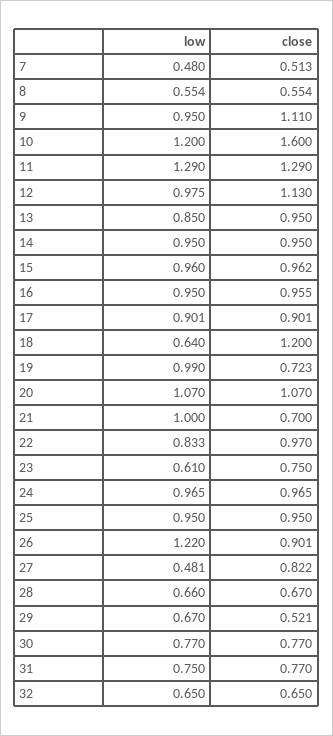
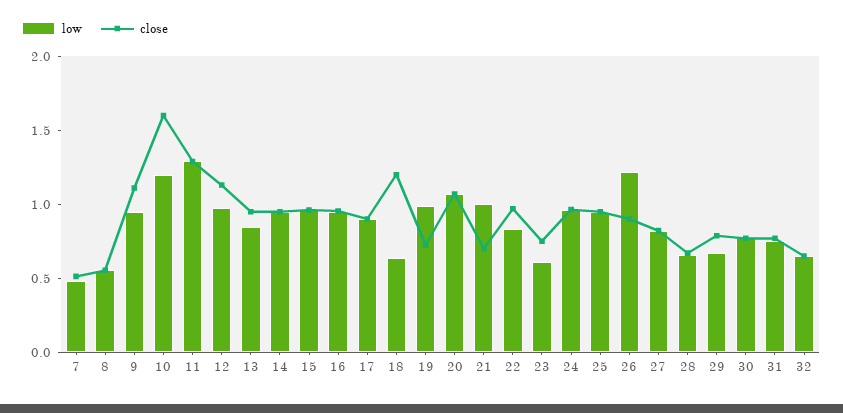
low, 27: 0.481 -> 0.8
close, 29: 0.521 -> 0.8

